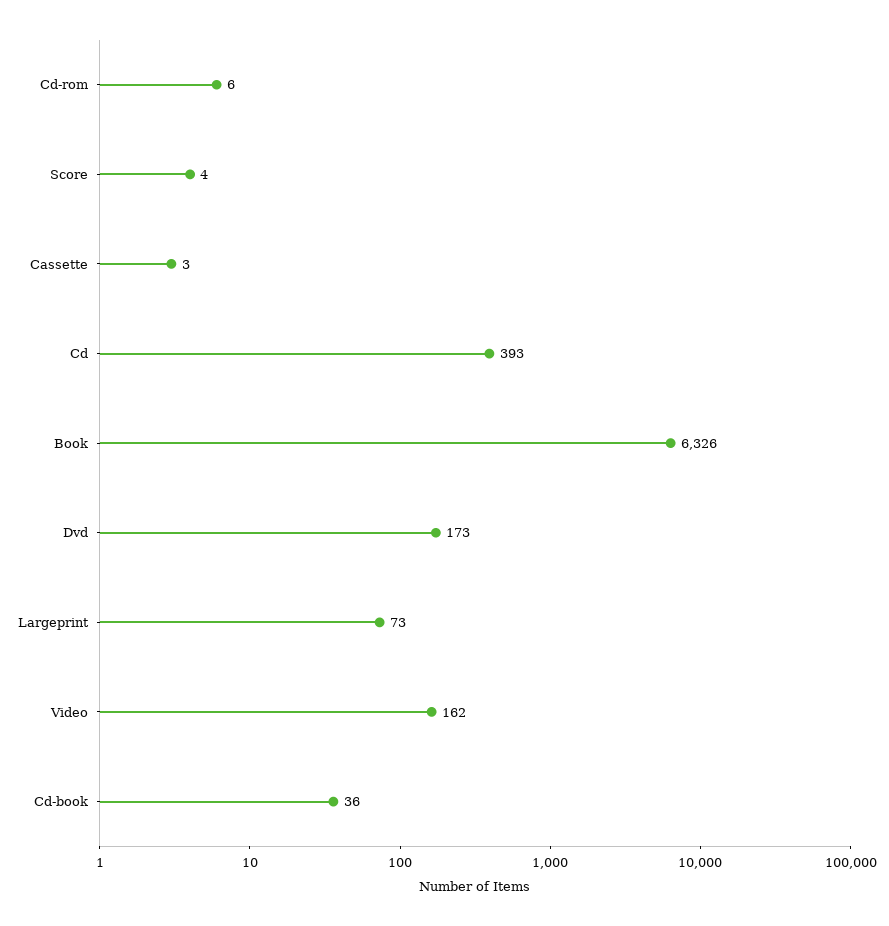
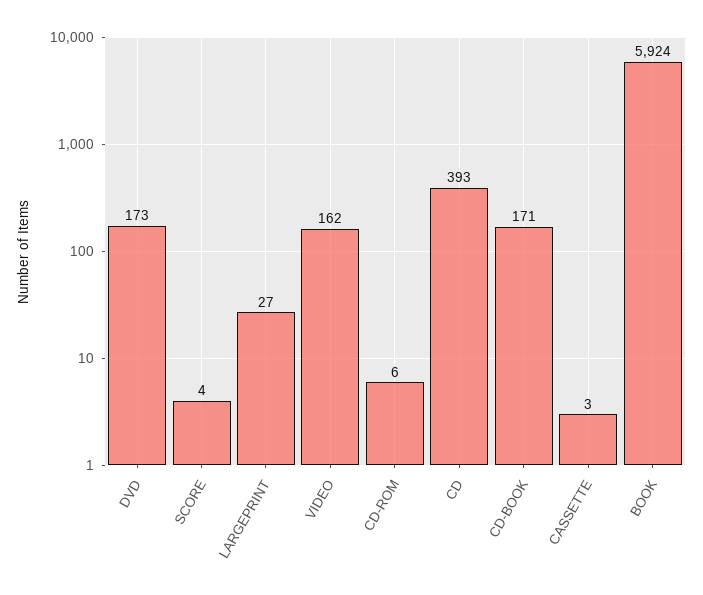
Book: 6326 -> 5924
Largeprint: 73 -> 27
Cd-book: 36 -> 171

